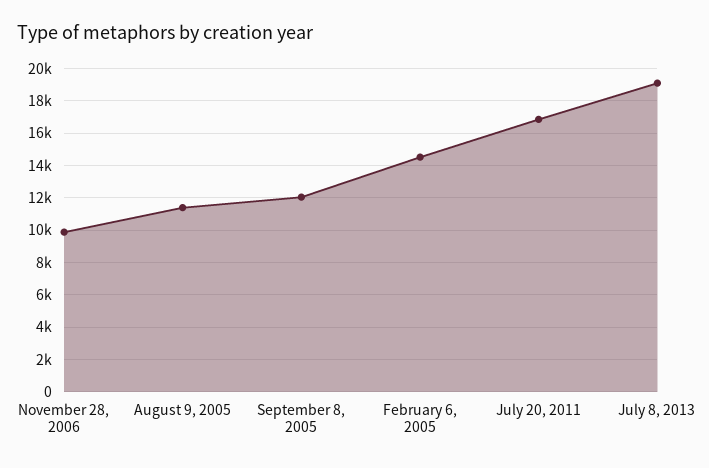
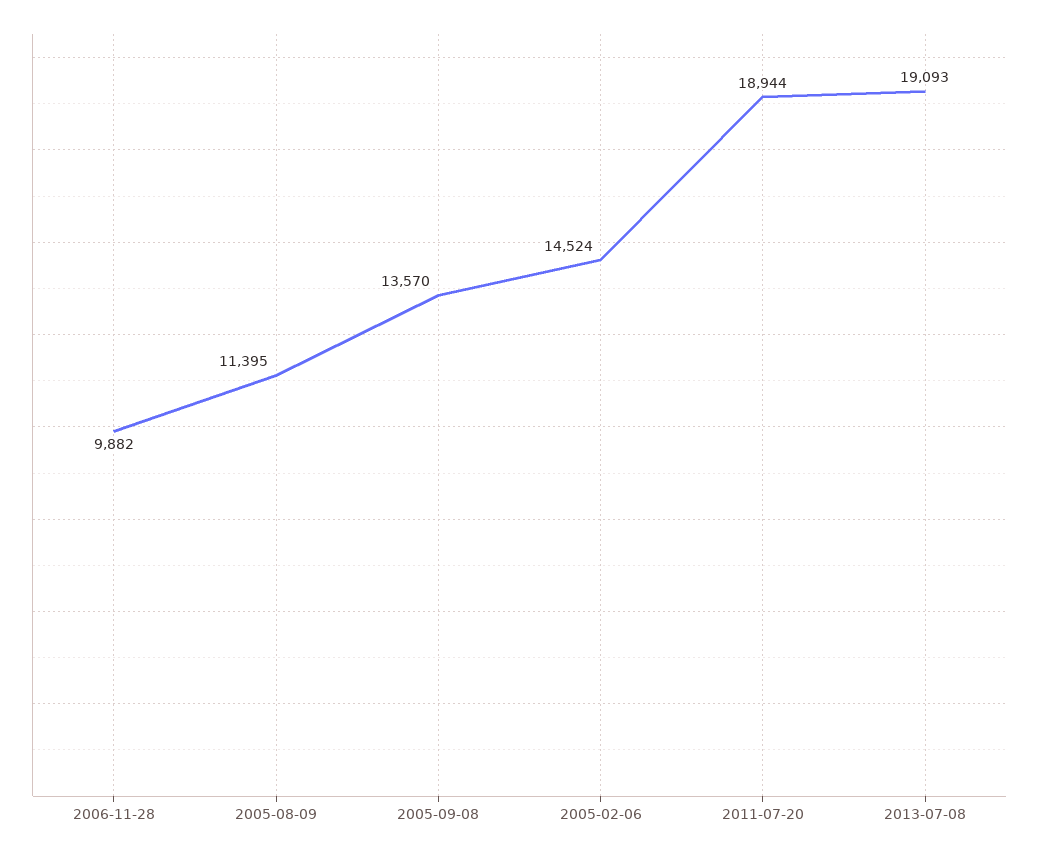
September 8, 2005: 12000 -> 13570
July 20, 2011: 17000 -> 18944

